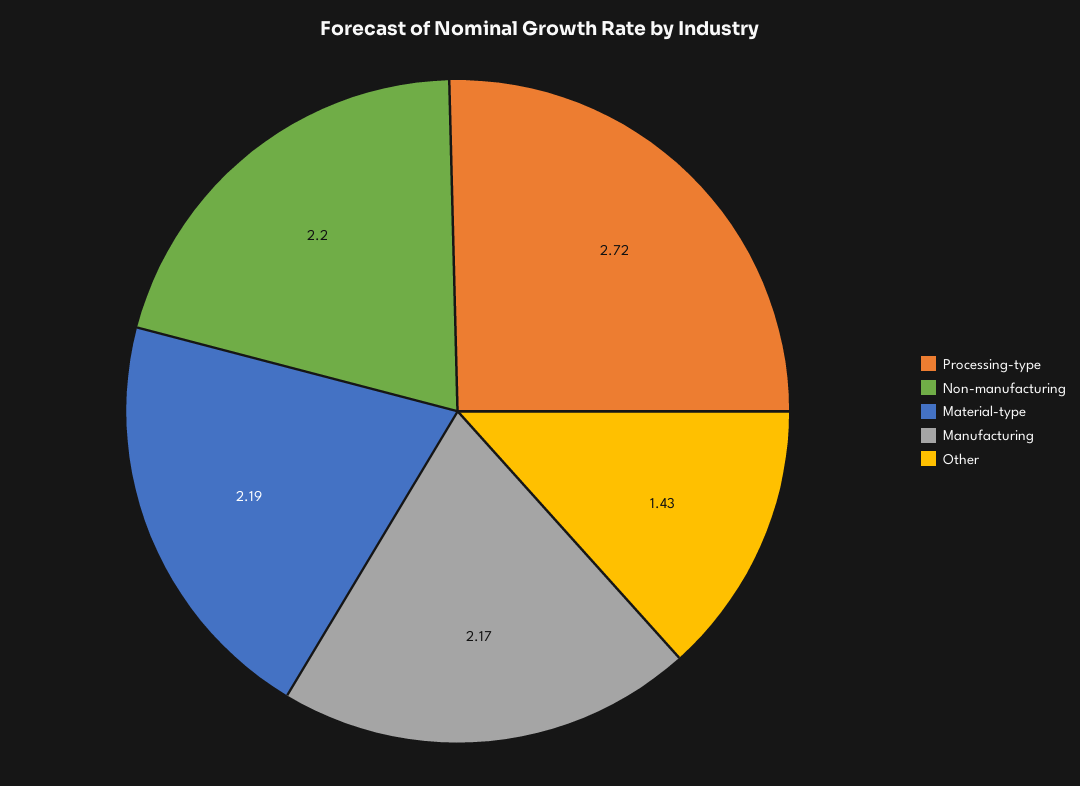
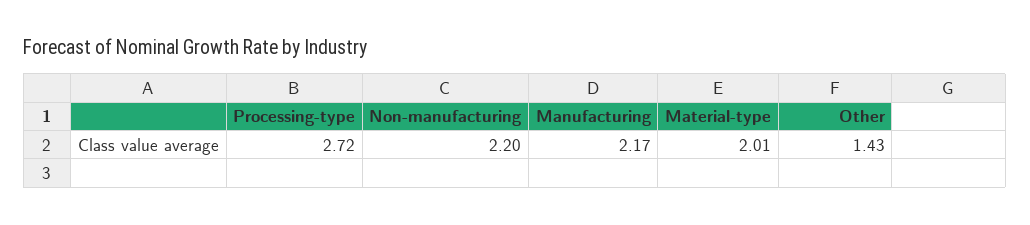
Material-type: 2.19 -> 2.01

